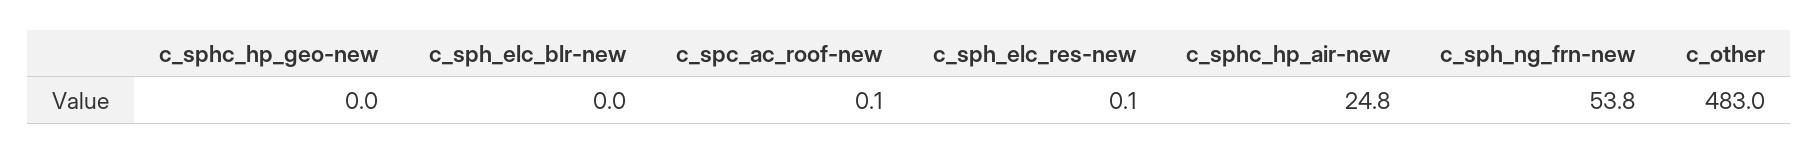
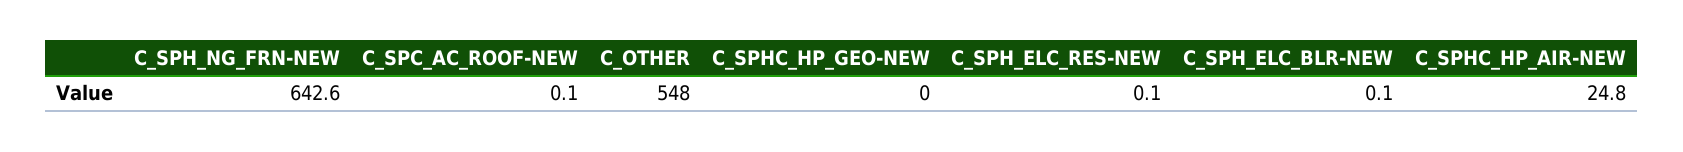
c_sph_elc_blr-new: 0 -> 0.1
c_sph_ng_frn-new: 53.8 -> 642.6
c_other: 483 -> 548

